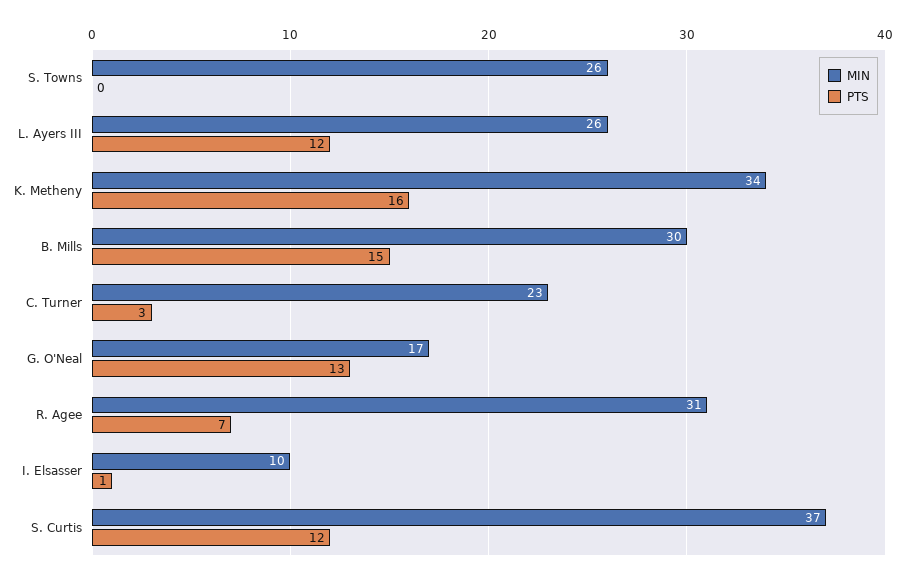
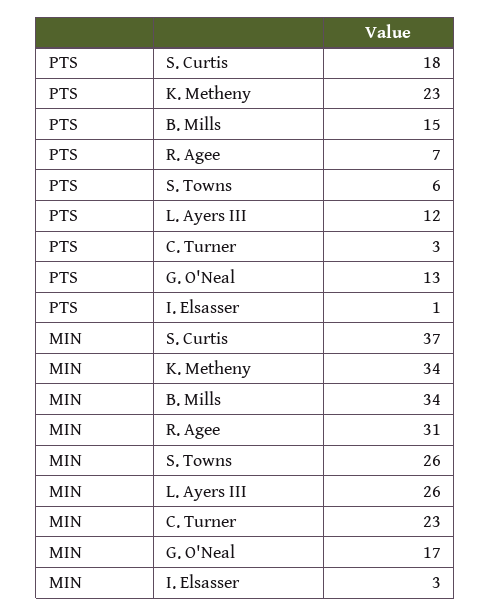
PTS, S. Towns: 0 -> 6
PTS, K. Metheny: 16 -> 23
MIN, B. Mills: 30 -> 34
MIN, I. Elsasser: 10 -> 3
PTS, S. Curtis: 12 -> 18

